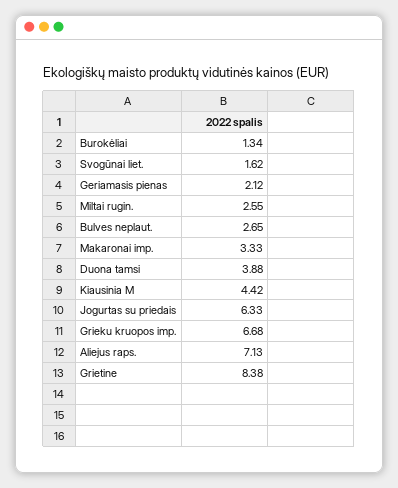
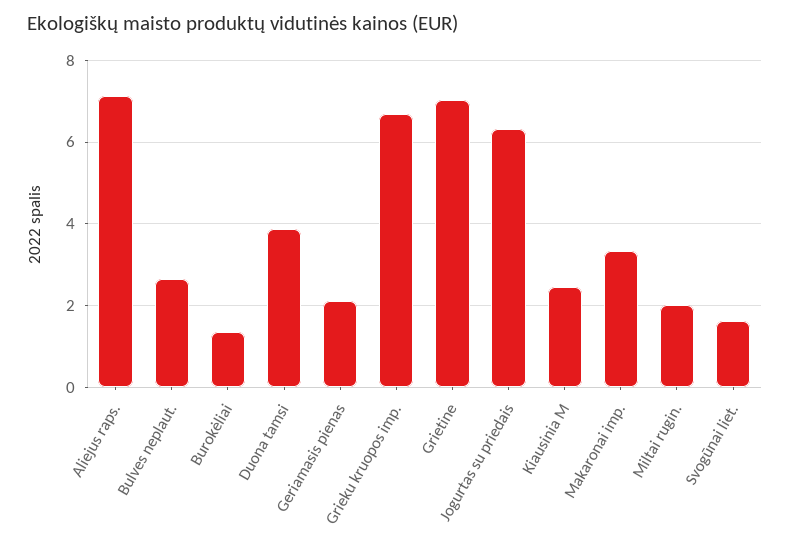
Miltai rugin.: 2.55 -> 2
Kiausinia M: 4.42 -> 2.4
Grietine: 8.38 -> 7

